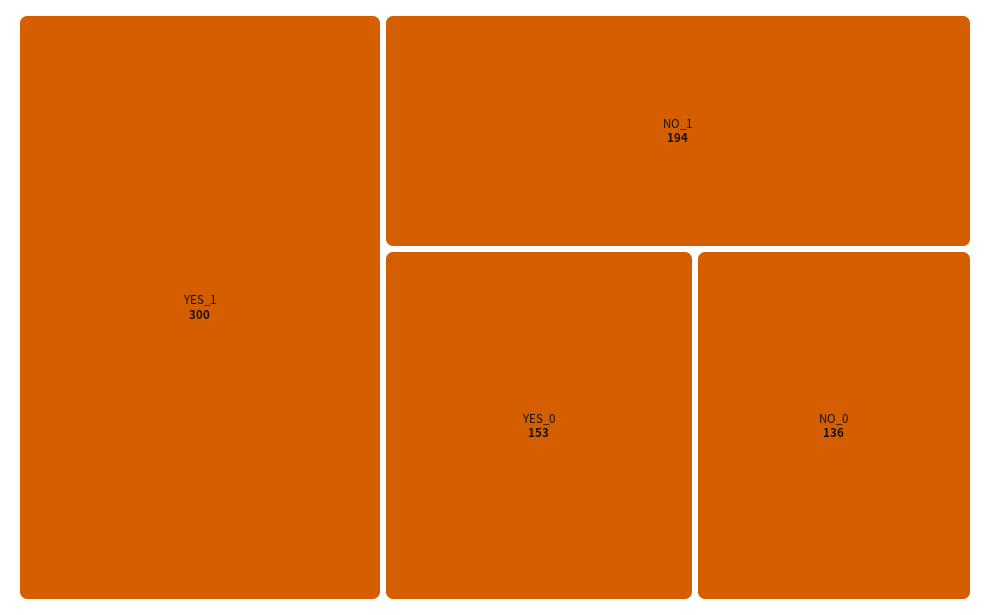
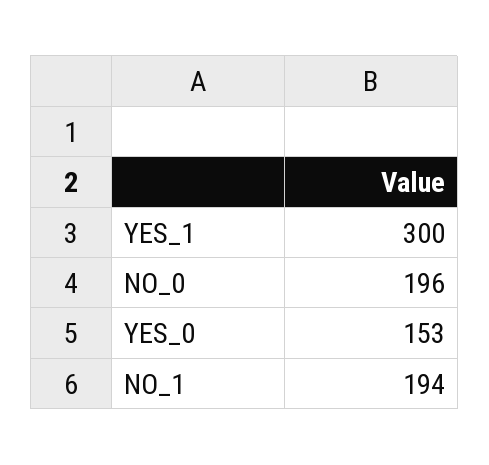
NO_0: 136 -> 196

